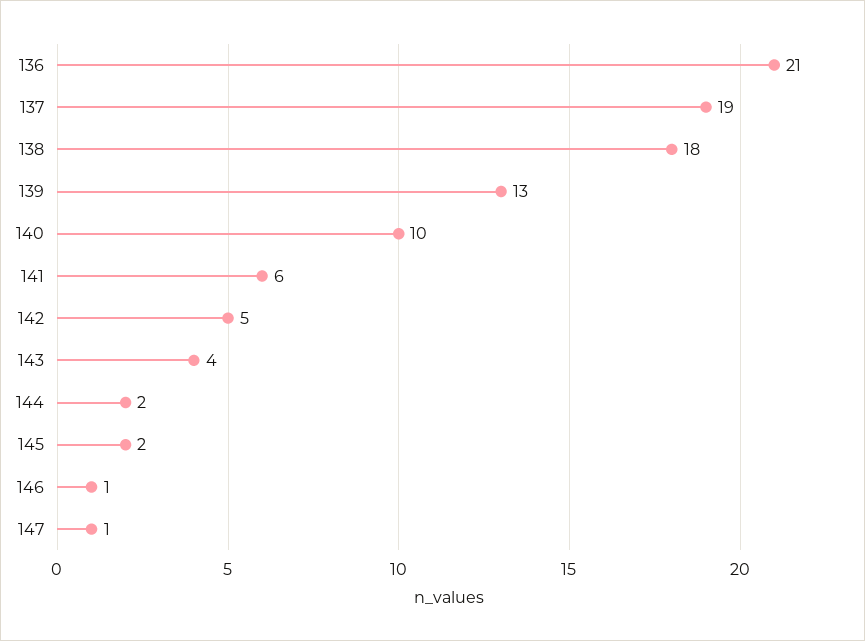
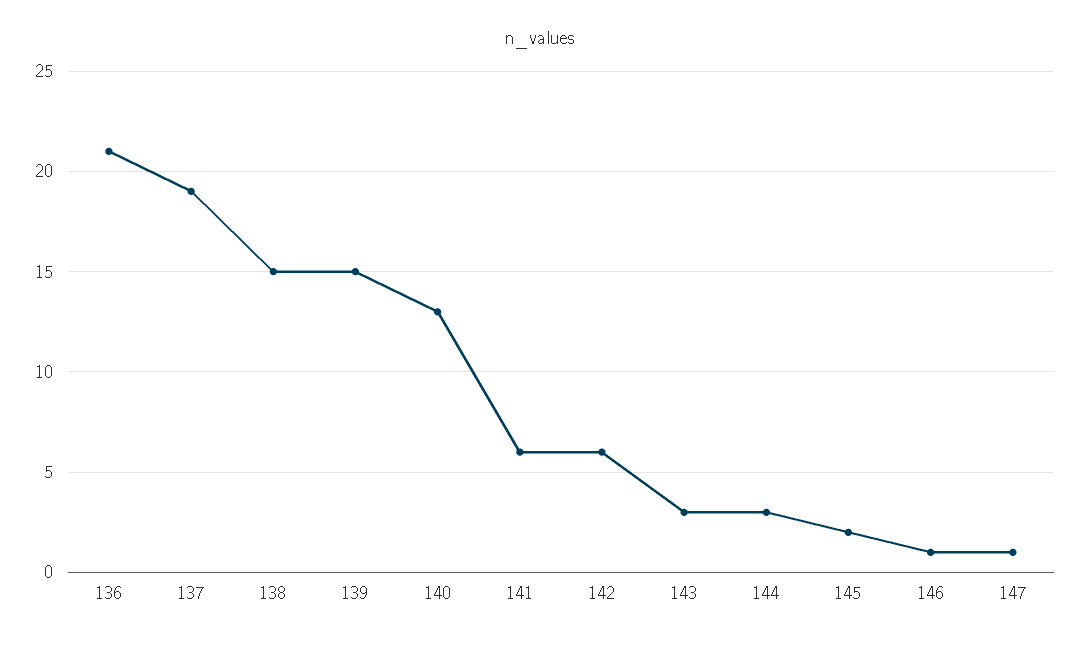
138: 18 -> 15
139: 13 -> 15
140: 10 -> 13
142: 5 -> 6
143: 4 -> 3
144: 2 -> 3

